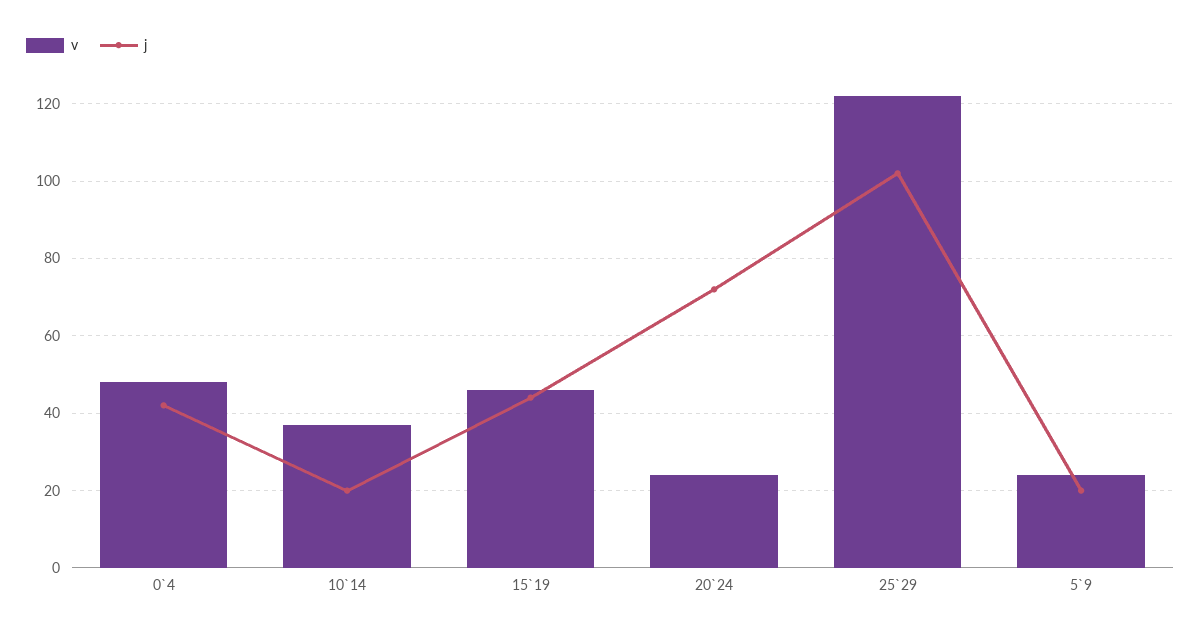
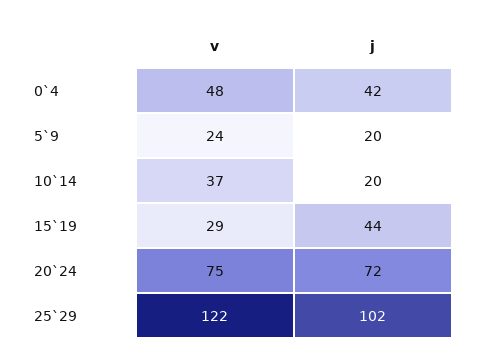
v, 15`19: 45 -> 29
v, 20`24: 25 -> 75

